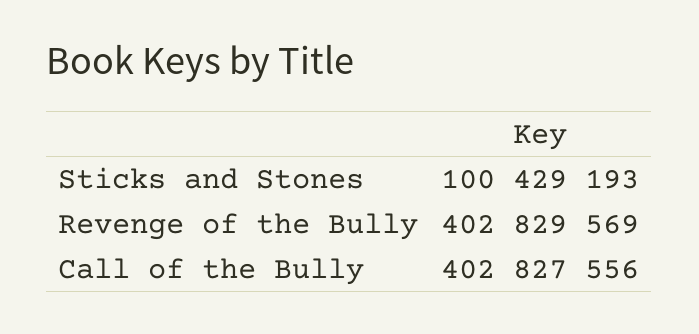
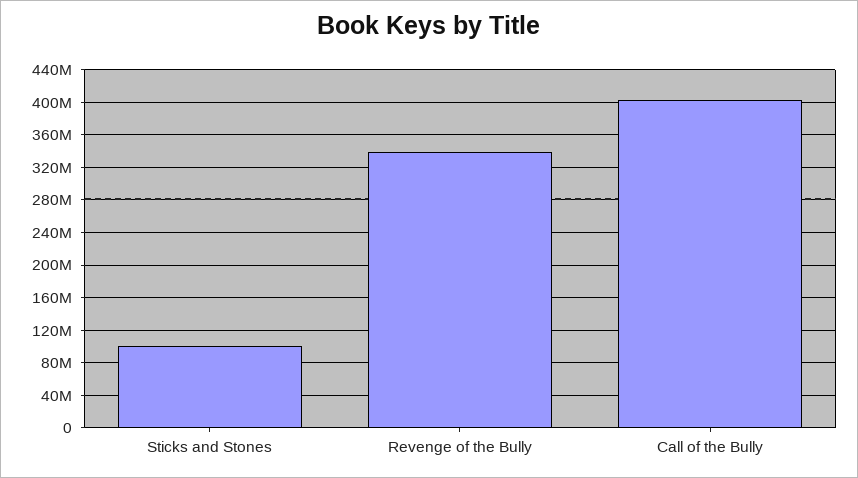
Revenge of the Bully: 402829569 -> 340000000

